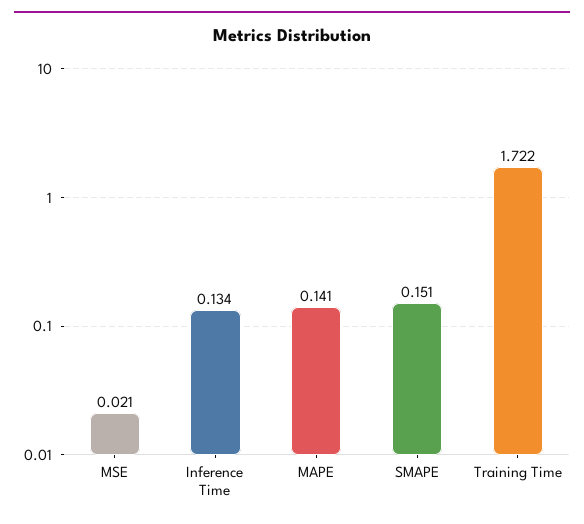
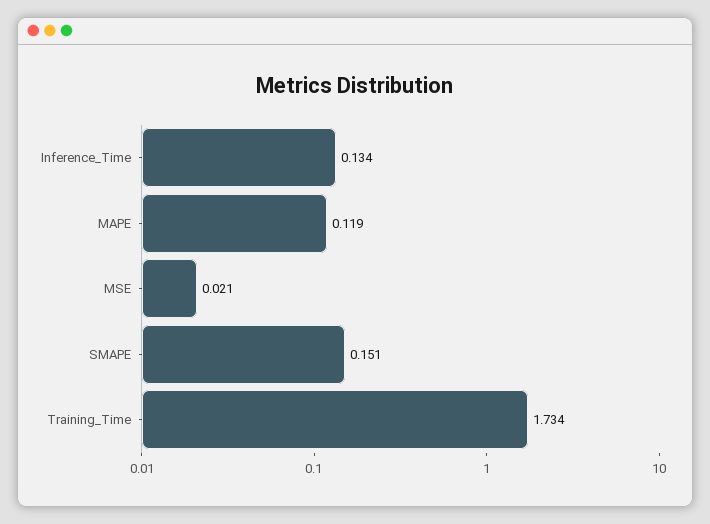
MAPE: 0.141 -> 0.119
Training Time: 1.722 -> 1.734

